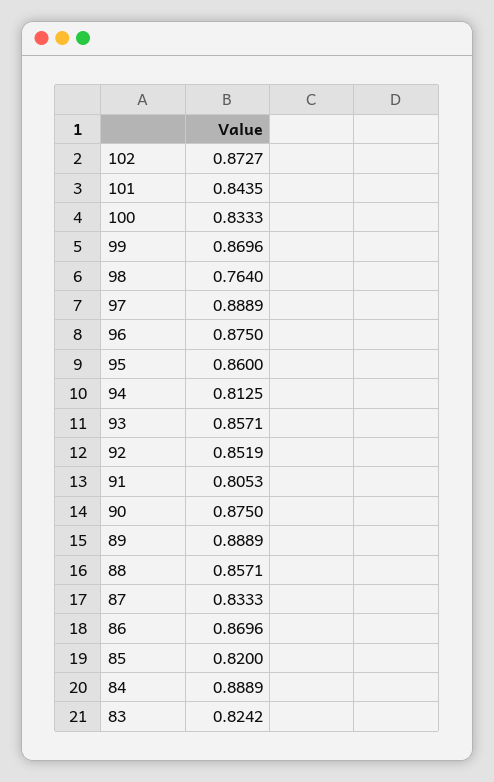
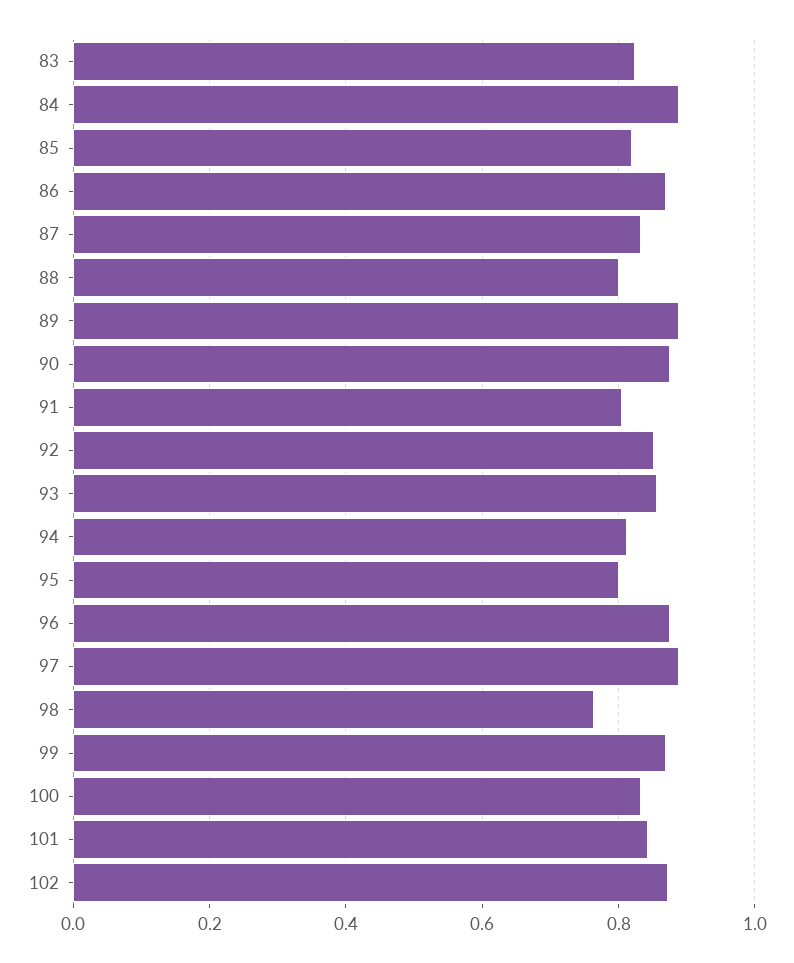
95: 0.86 -> 0.8
88: 0.8571 -> 0.8

